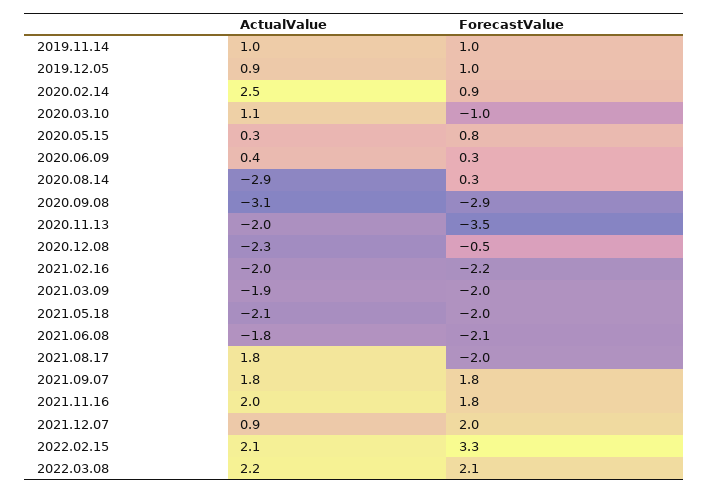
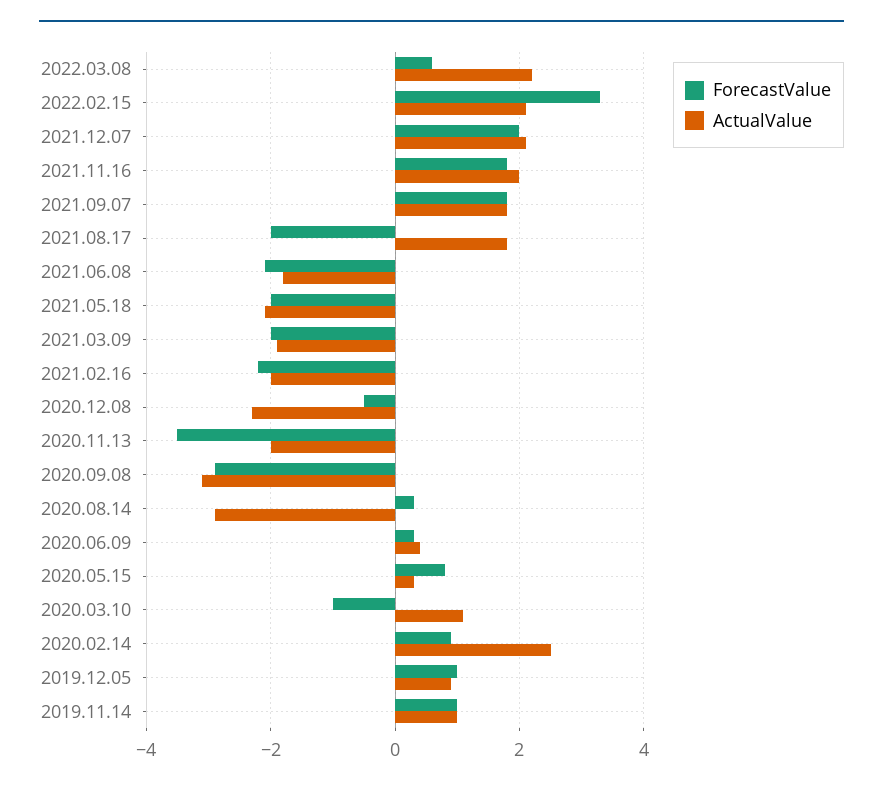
ActualValue, 2021.12.07: 0.9 -> 2
ForecastValue, 2022.03.08: 2.1 -> 0.5

